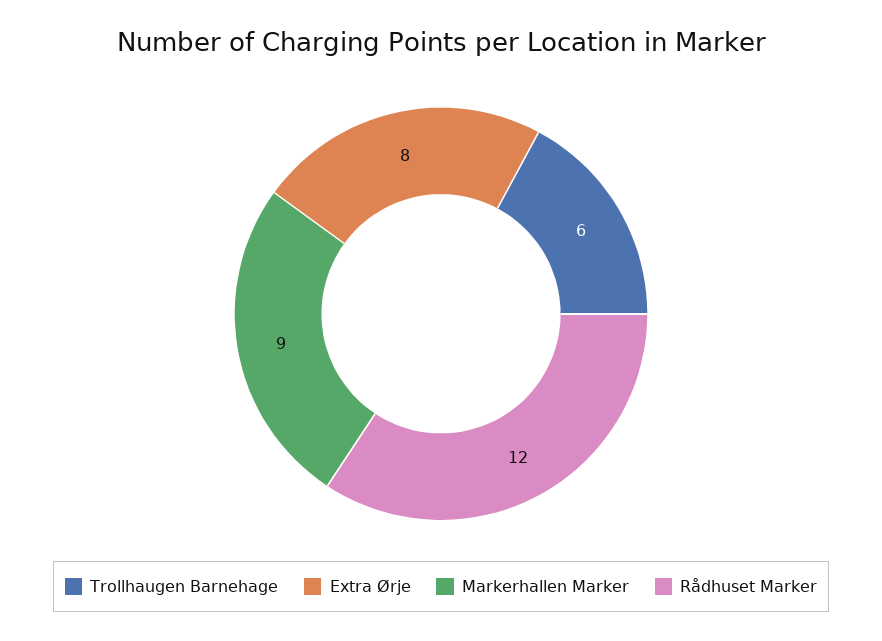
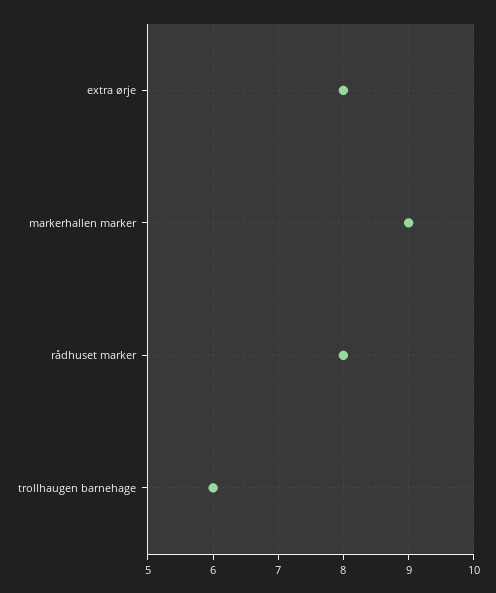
Rådhuset Marker: 12 -> 8

